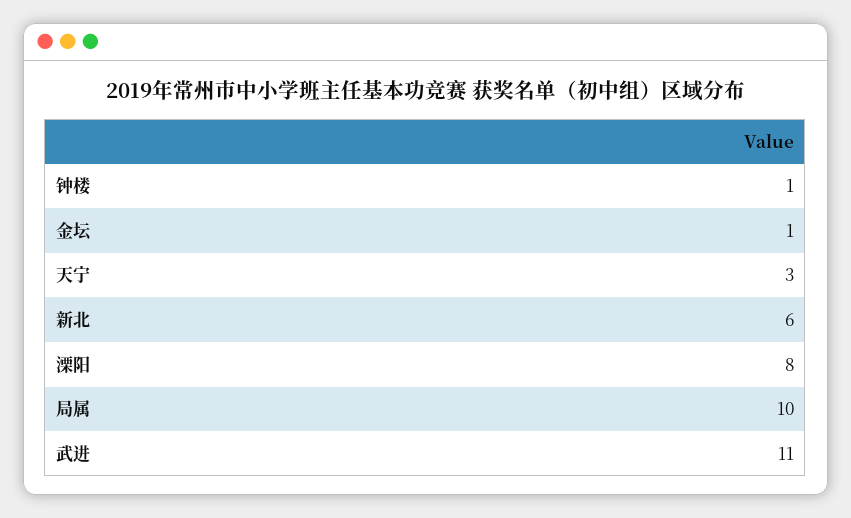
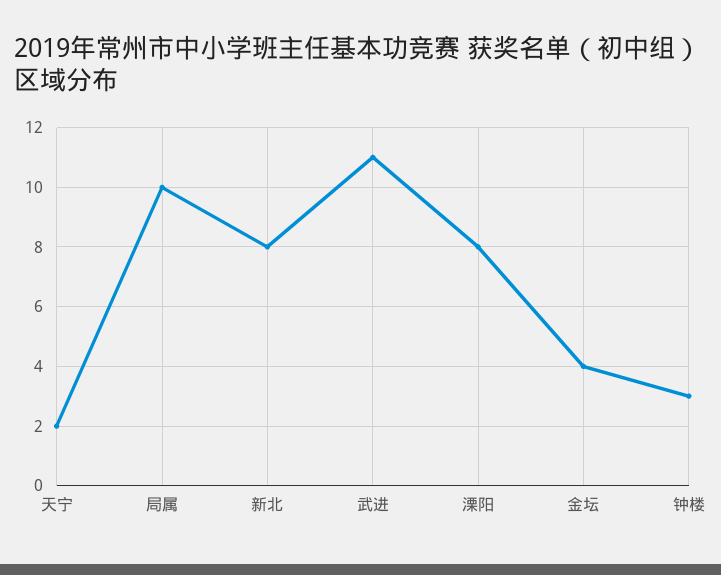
钟楼: 1 -> 3
金坛: 1 -> 4
天宁: 3 -> 2
新北: 6 -> 8

